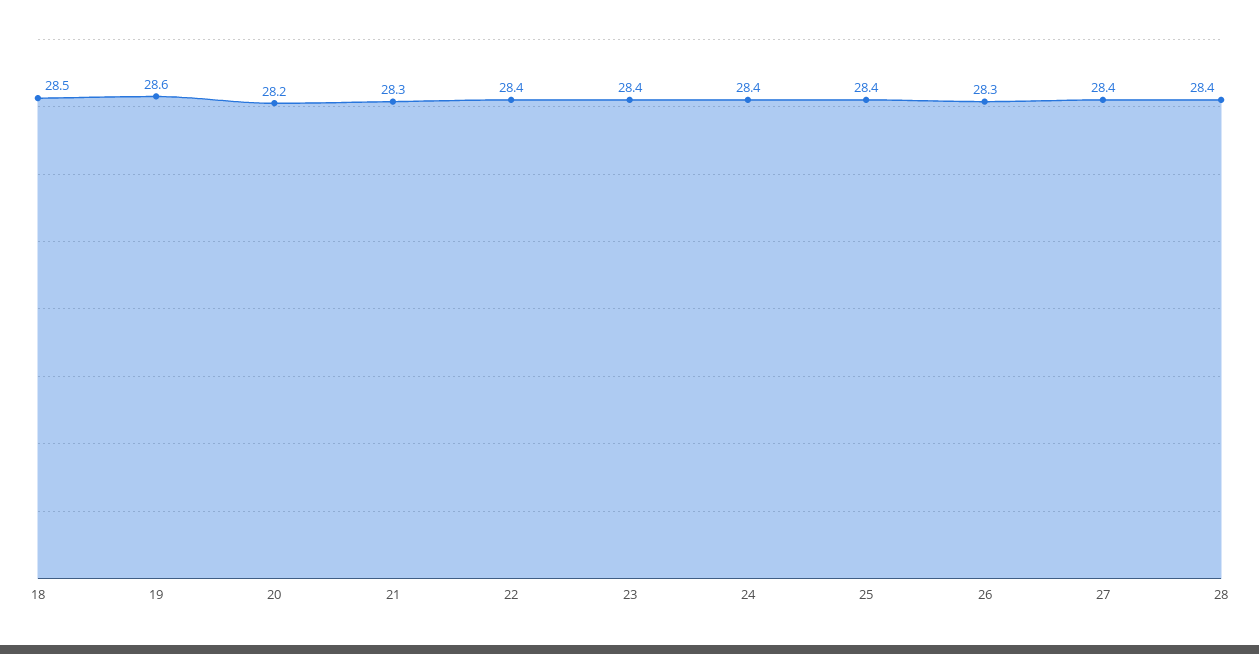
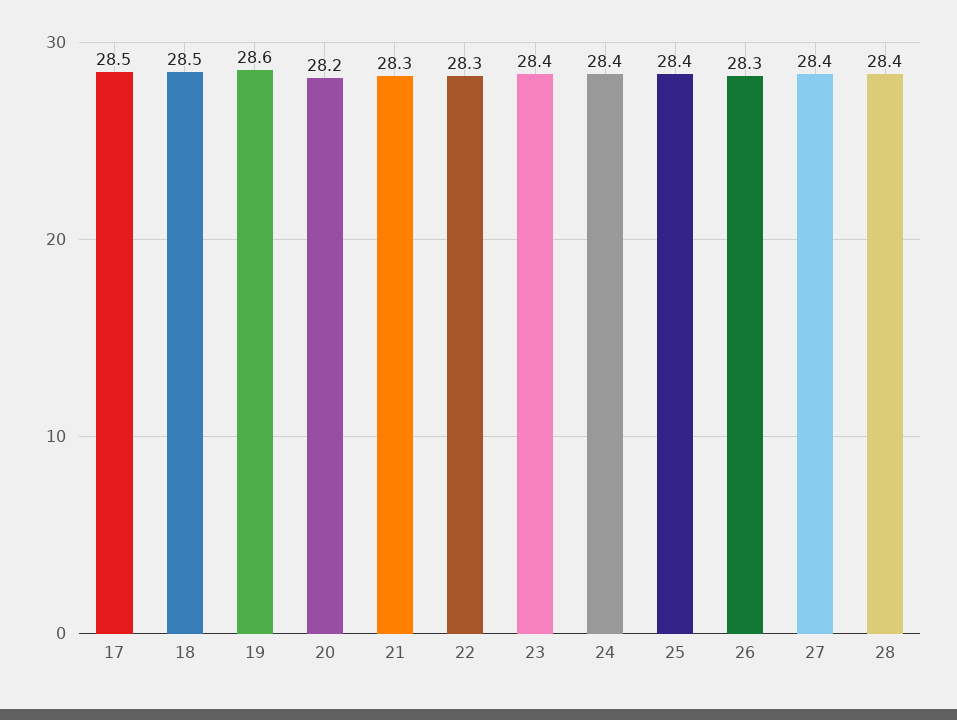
22: 28.4 -> 28.3
17: none -> 28.5

